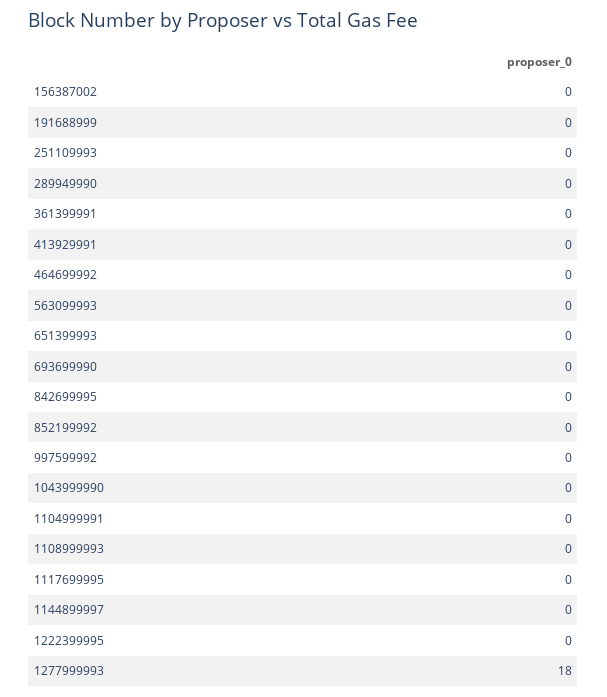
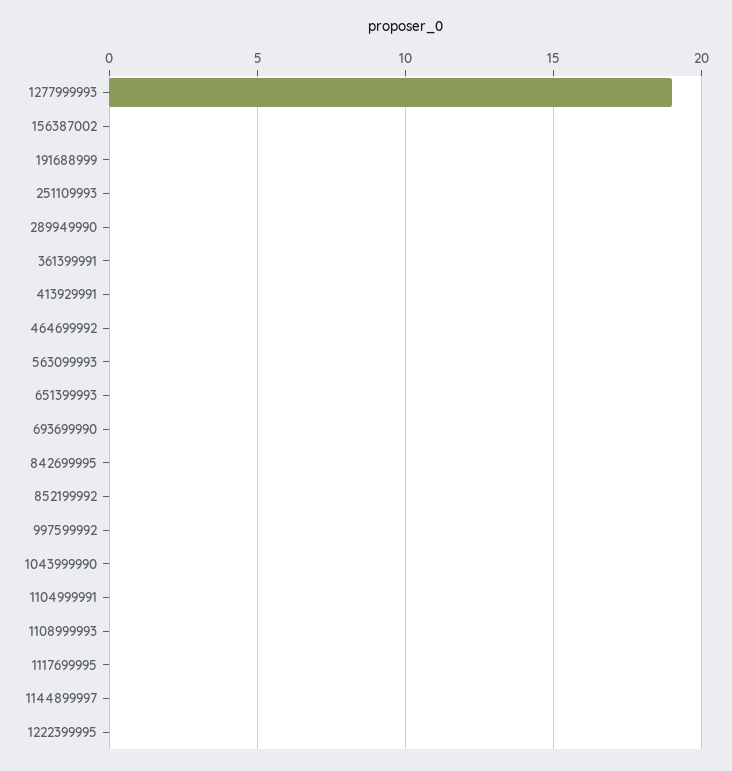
1277999993: 18 -> 19

